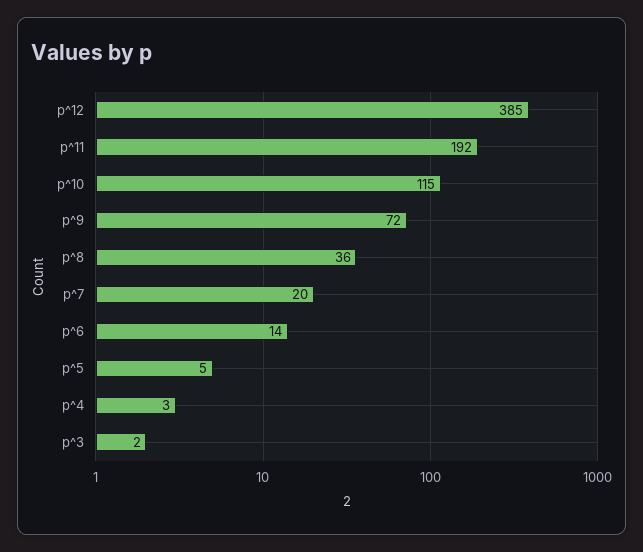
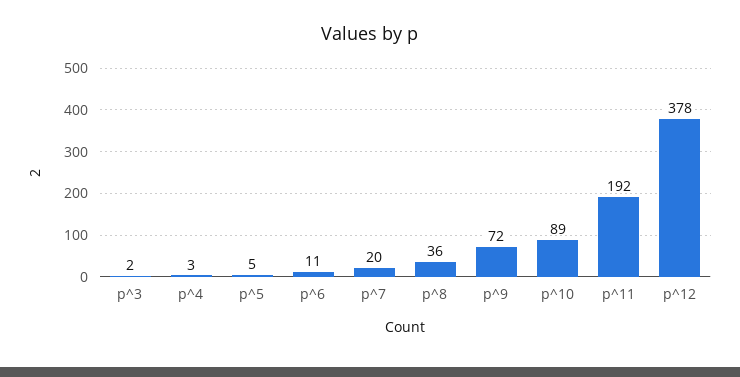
p^12: 385 -> 378
p^10: 115 -> 89
p^6: 14 -> 11

